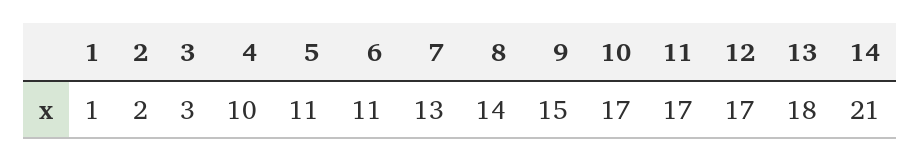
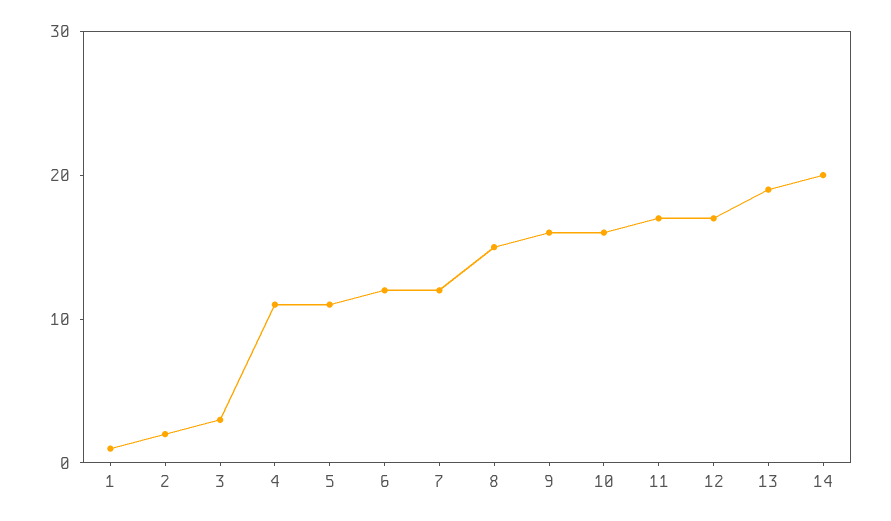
4: 10 -> 11
6: 11 -> 12
7: 13 -> 12
8: 14 -> 15
9: 15 -> 16
10: 17 -> 16
13: 18 -> 19
14: 21 -> 20

